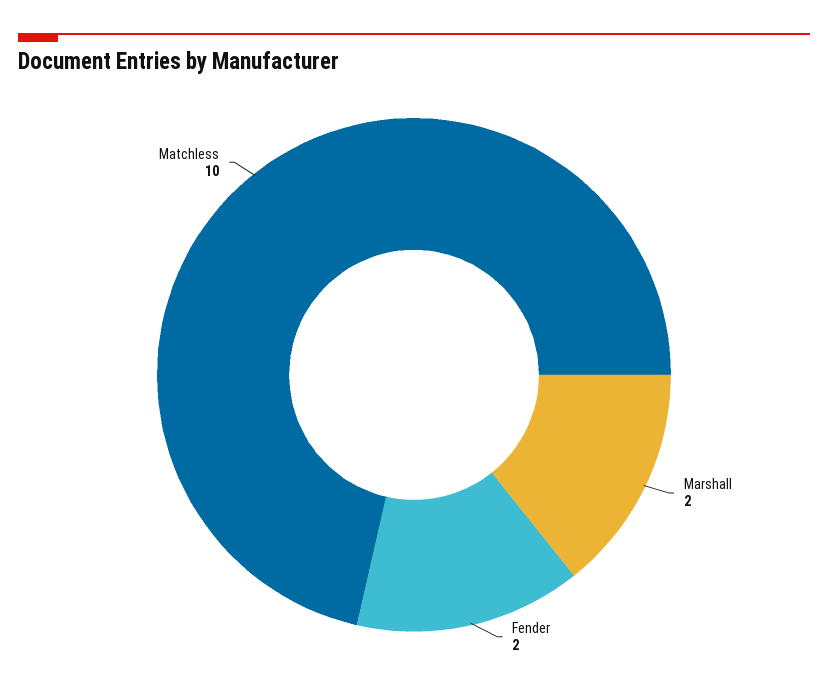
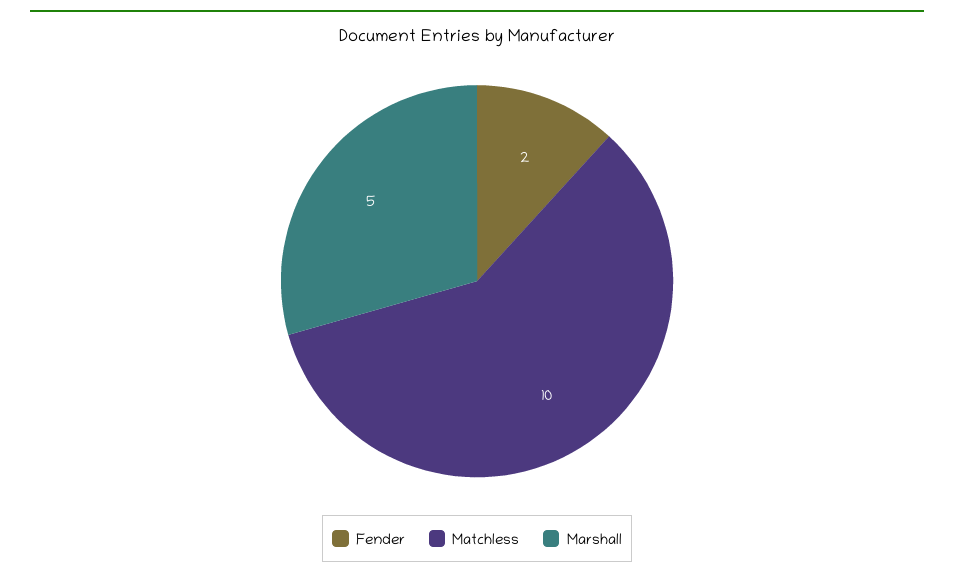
Marshall: 2 -> 5

